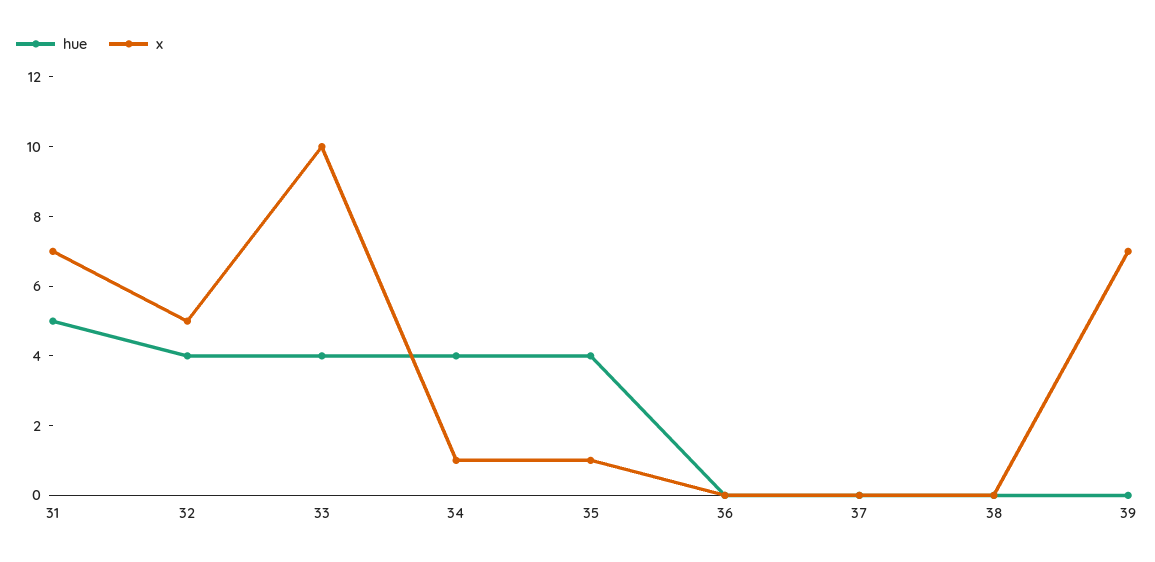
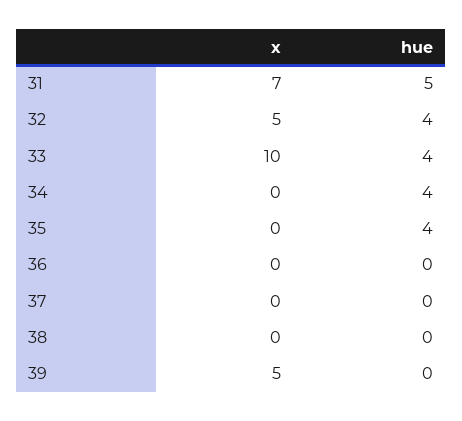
x, 34: 1 -> 0
x, 35: 1 -> 0
x, 39: 7 -> 5

